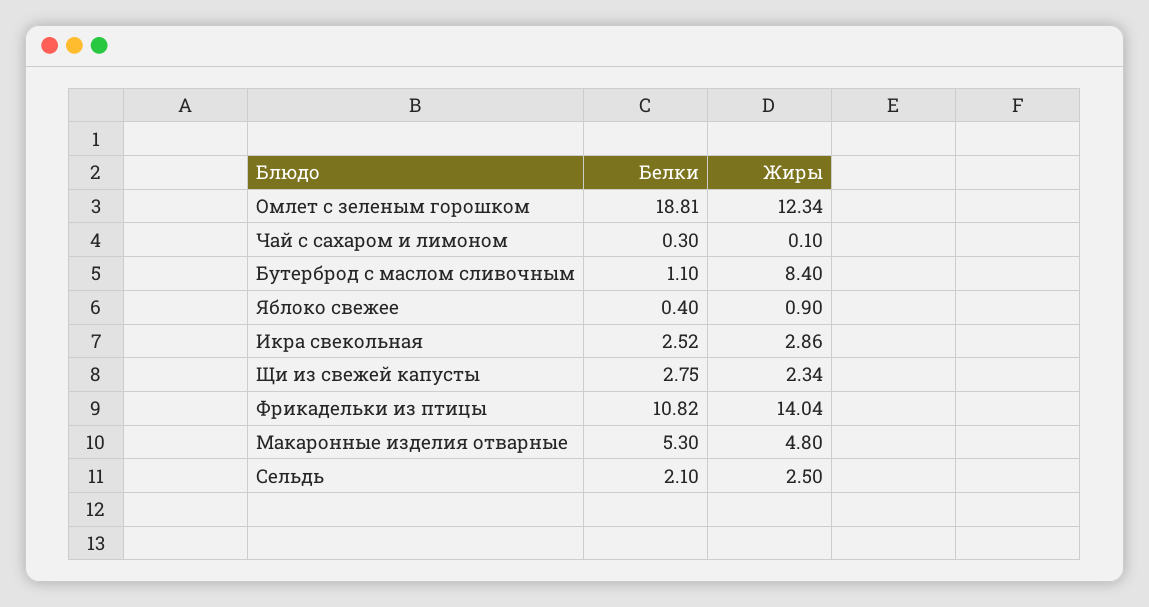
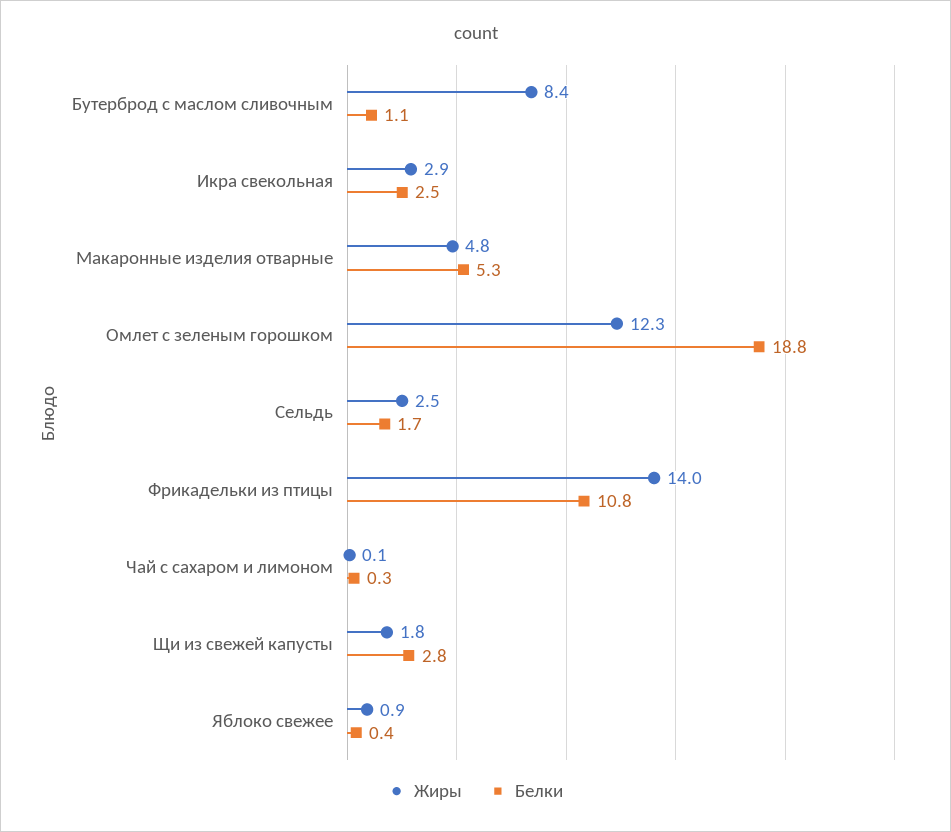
Жиры, Щи из свежей капусты: 2.34 -> 1.8
Белки, Сельдь: 2.1 -> 1.7

